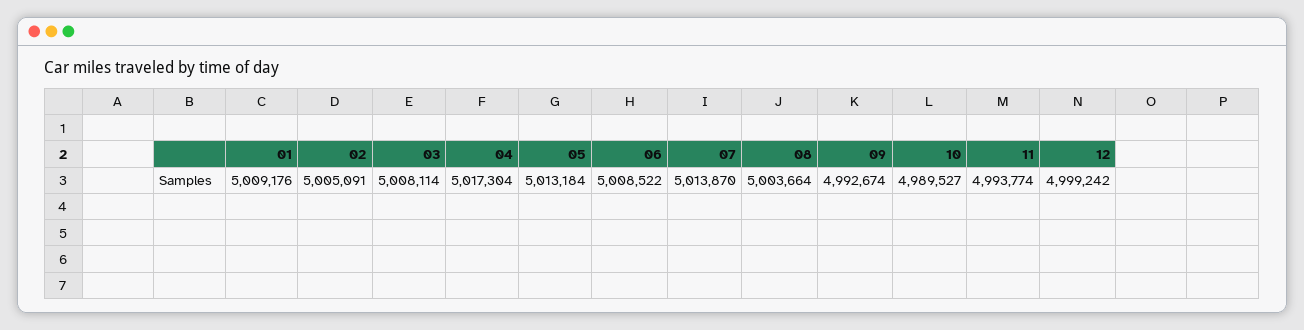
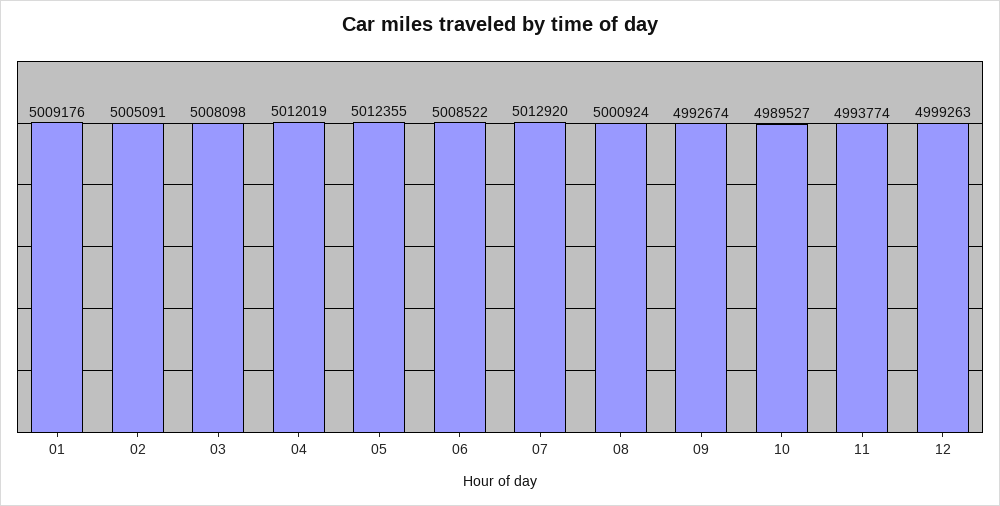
03: 5008114 -> 5008098
04: 5017304 -> 5012019
05: 5013184 -> 5012355
07: 5013870 -> 5012920
08: 5003664 -> 5000924
12: 4999242 -> 4999263

